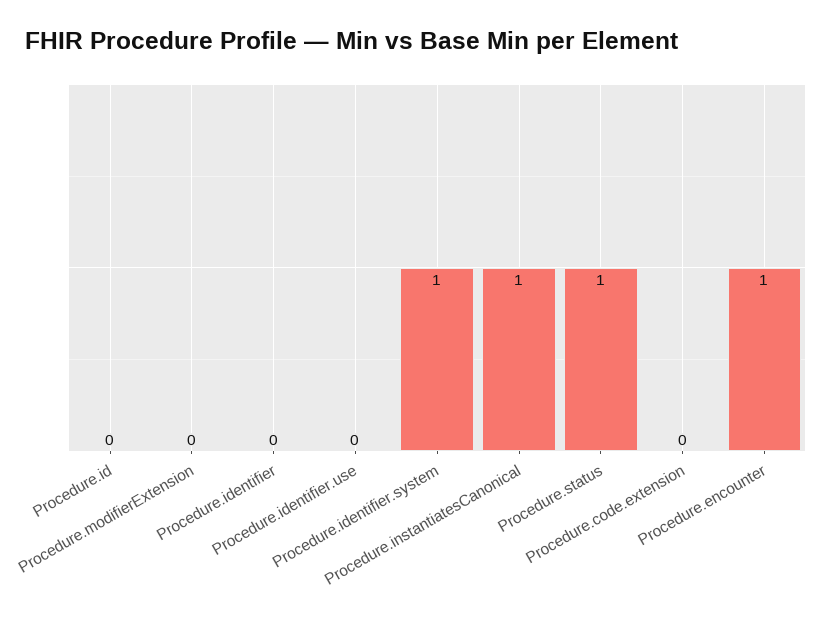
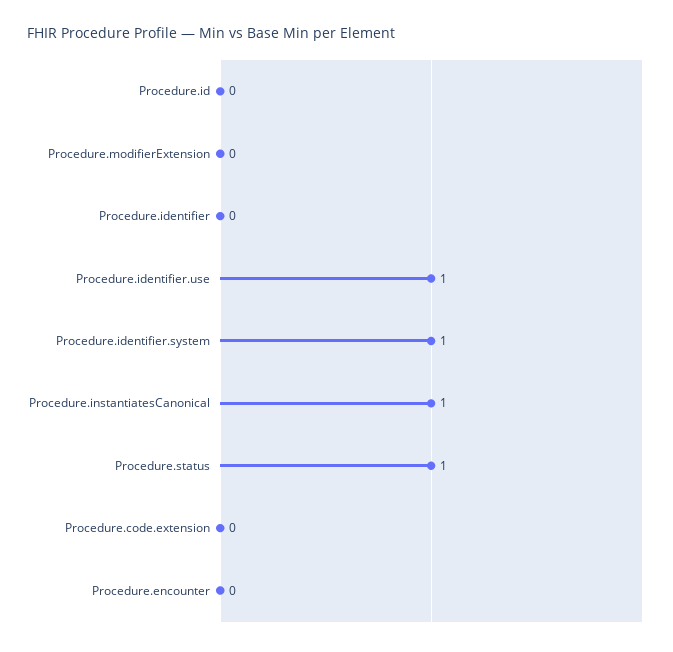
Procedure.identifier.use: 0 -> 1
Procedure.encounter: 1 -> 0

